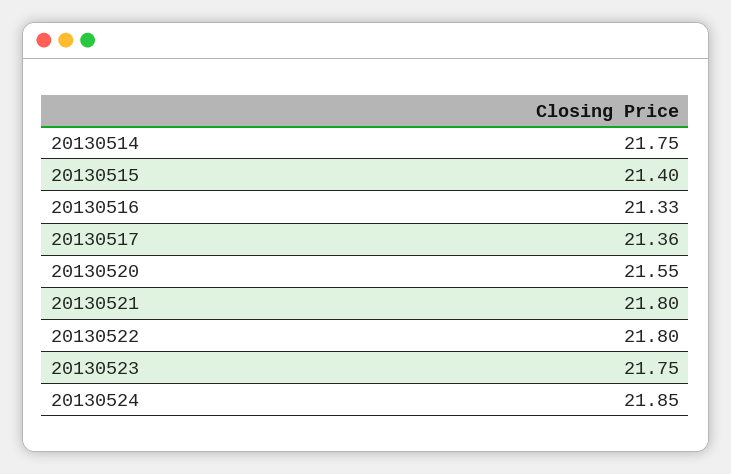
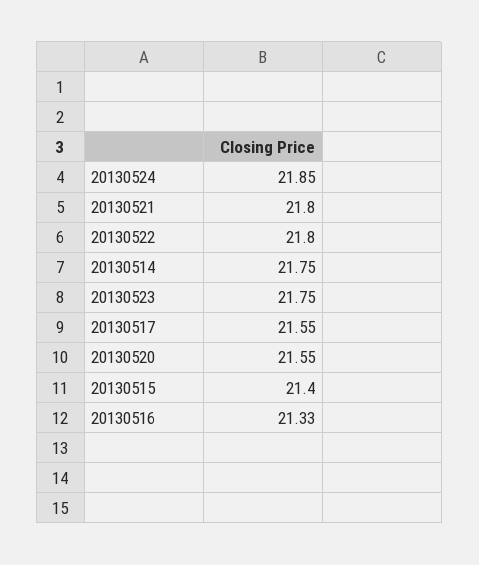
20130517: 21.36 -> 21.55

